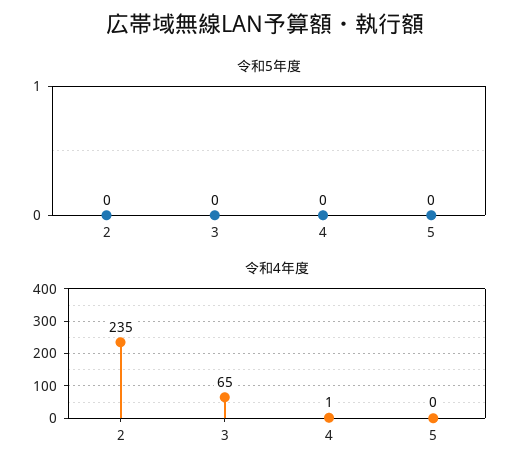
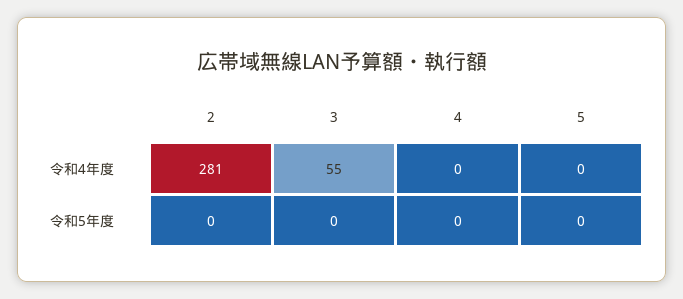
令和4年度, 2: 235 -> 281
令和4年度, 3: 65 -> 55
令和4年度, 4: 1 -> 0

